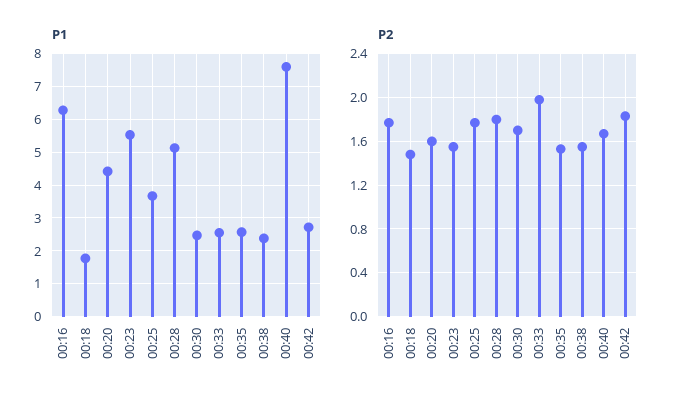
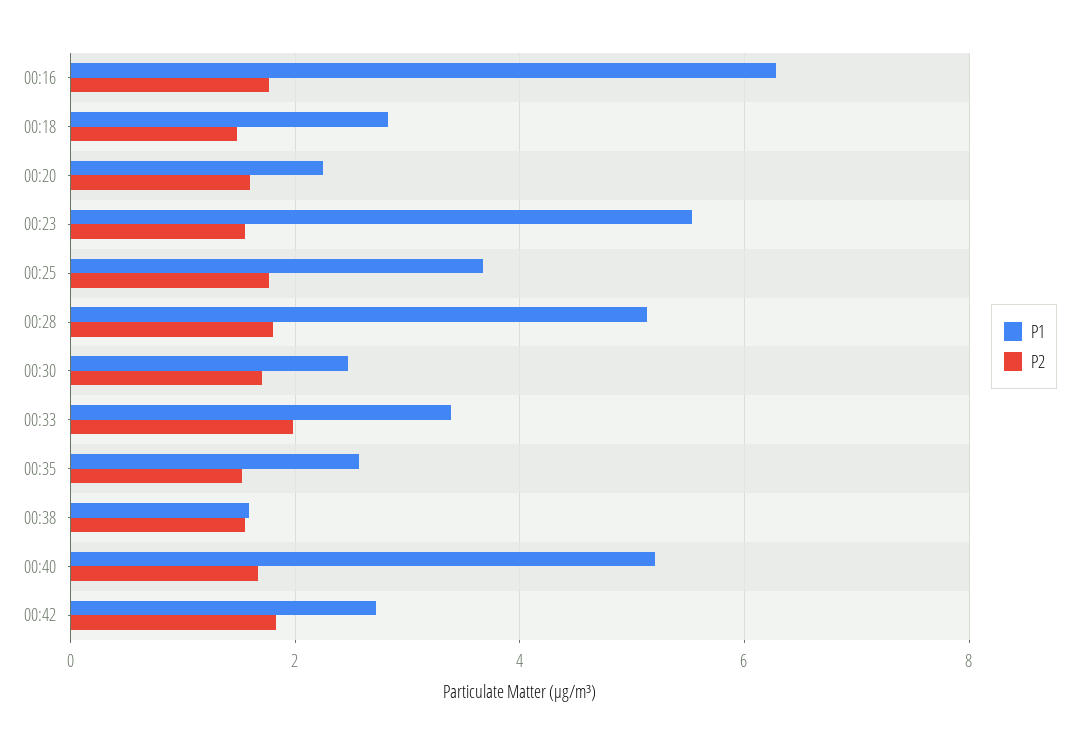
P1, 00:18: 1.8 -> 2.8
P1, 00:20: 4.4 -> 2.2
P1, 00:33: 2.6 -> 3.4
P1, 00:38: 2.4 -> 1.6
P1, 00:40: 7.6 -> 5.2

